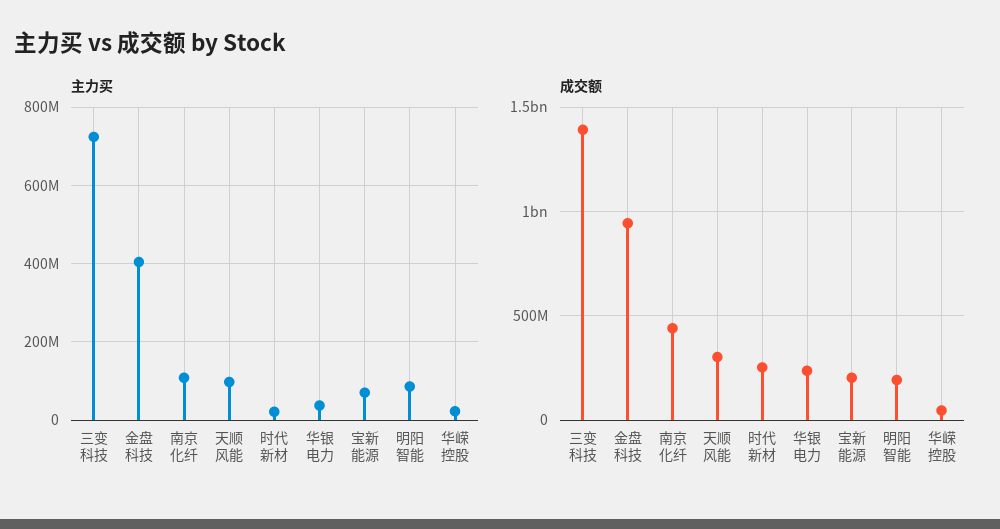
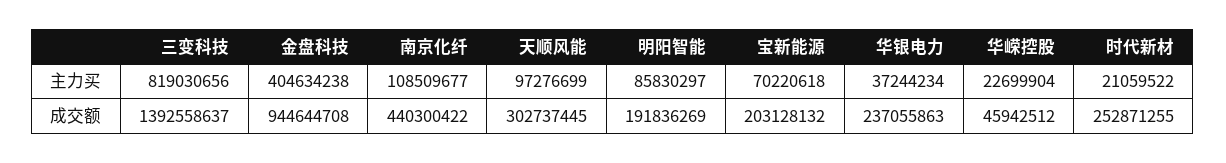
主力买, 三变科技: 720000000 -> 819030656

